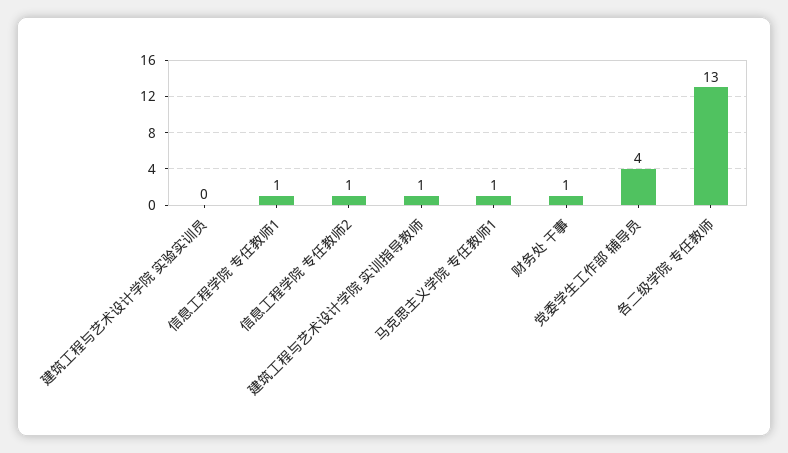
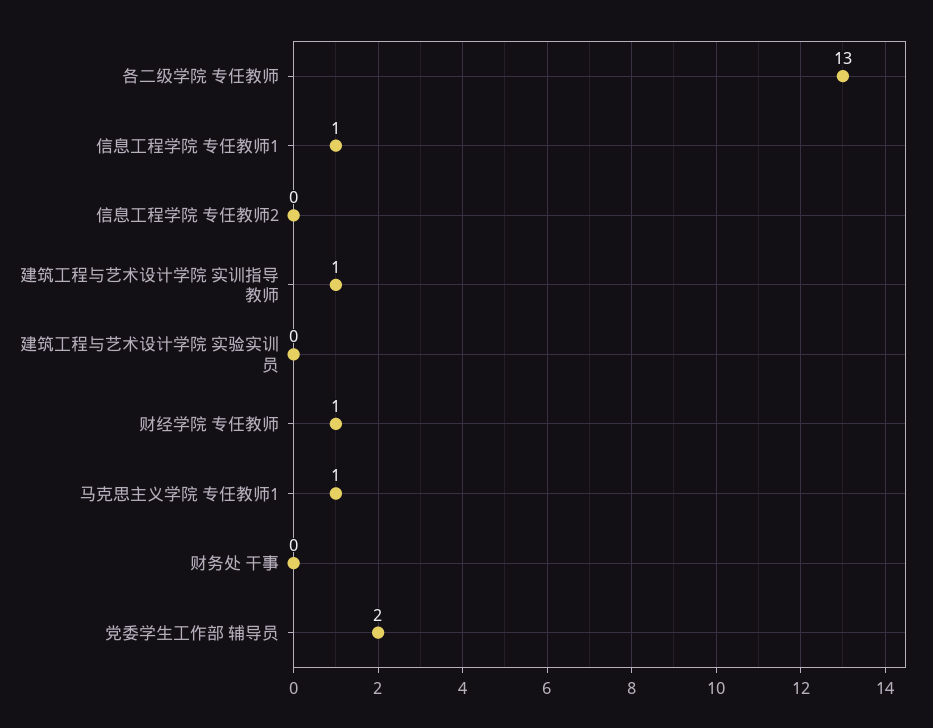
信息工程学院 专任教师2: 1 -> 0
财务处 干事: 1 -> 0
党委学生工作部 辅导员: 4 -> 2
财经学院 专任教师: none -> 1

